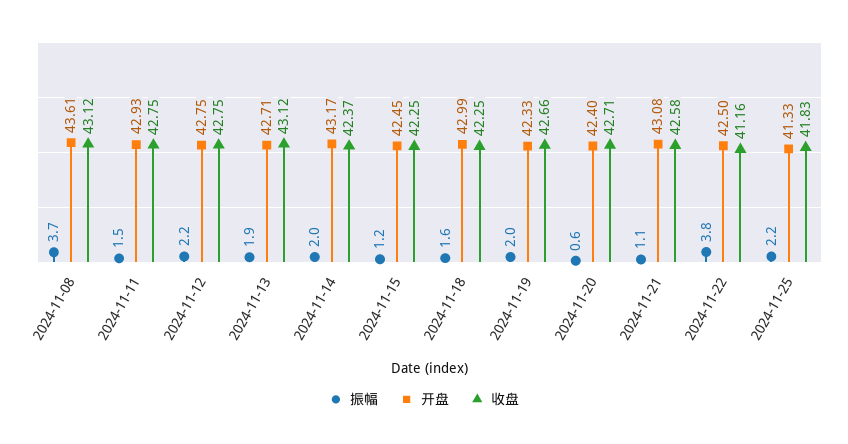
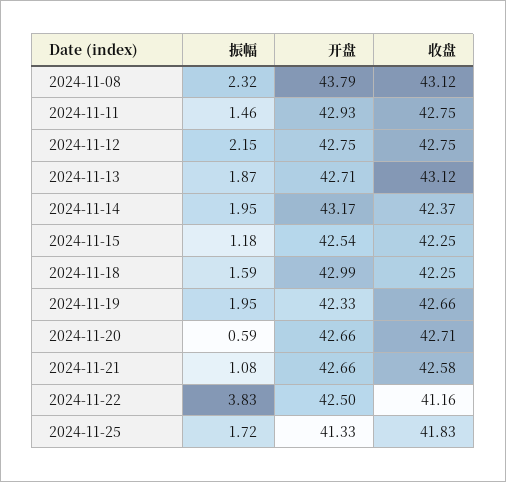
振幅, 2024-11-08: 3.7 -> 2.32
开盘, 2024-11-08: 43.61 -> 43.79
开盘, 2024-11-15: 42.45 -> 42.54
开盘, 2024-11-20: 42.4 -> 42.66
开盘, 2024-11-21: 43.08 -> 42.66
振幅, 2024-11-25: 2.2 -> 1.72

